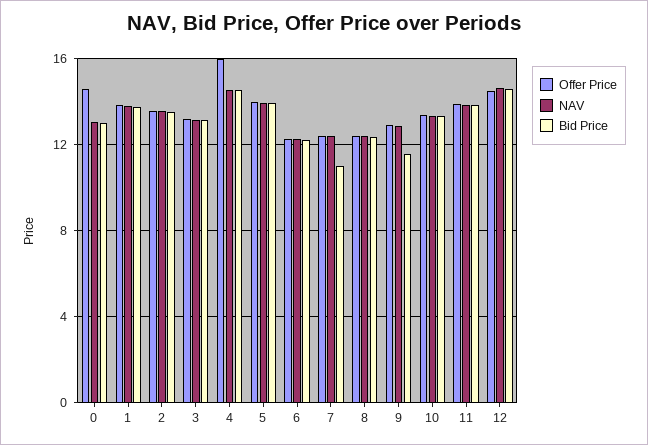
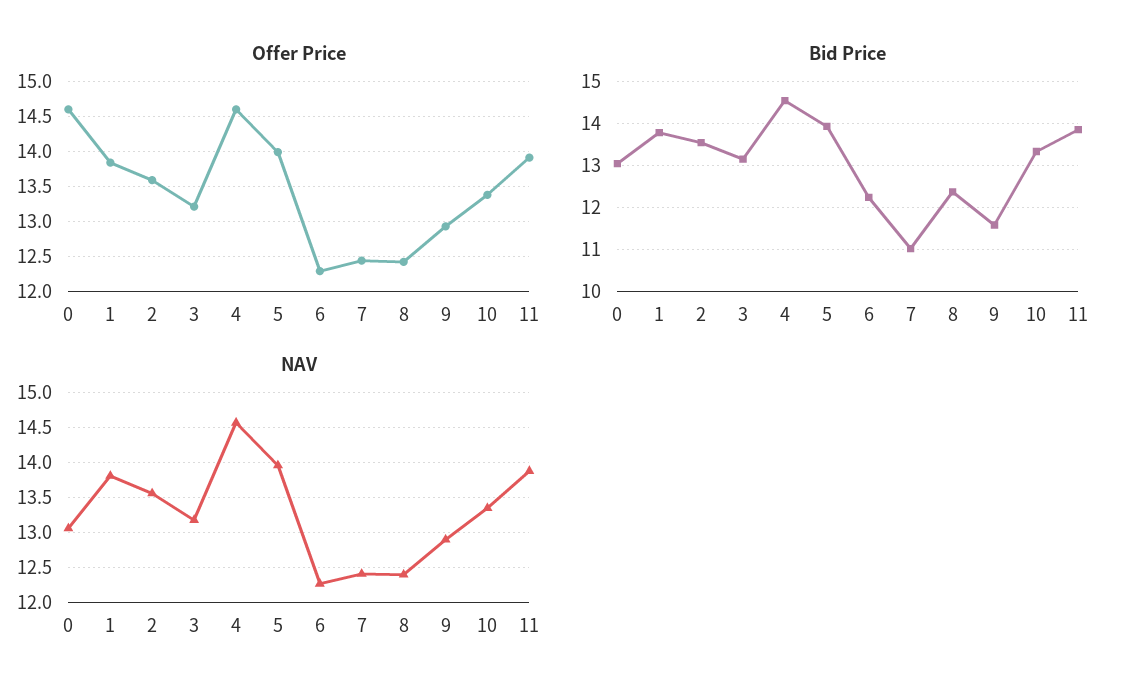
Offer Price, 4: 16 -> 14.6
Offer Price, 12: 14.5 -> none
NAV, 12: 14.5 -> none
Bid Price, 12: 14.5 -> none

